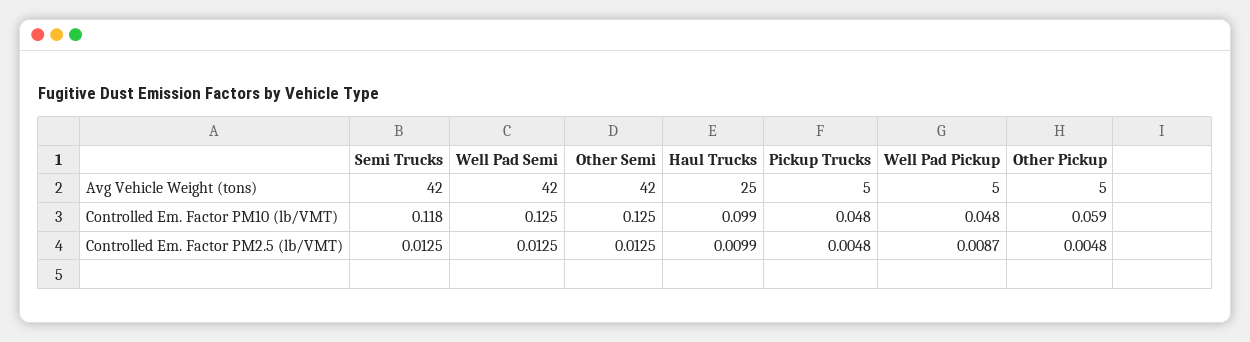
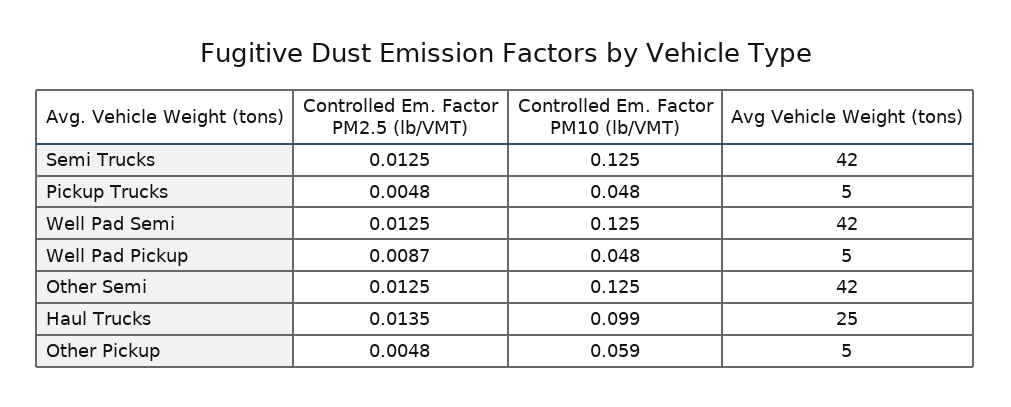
Semi Trucks, Controlled Em. Factor PM10 (lb/VMT): 0.118 -> 0.125
Haul Trucks, Controlled Em. Factor PM2.5 (lb/VMT): 0.0099 -> 0.0135

